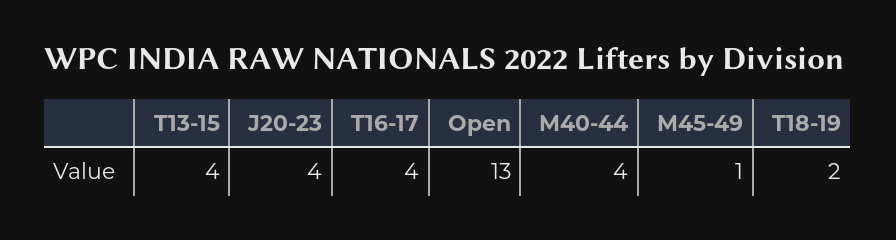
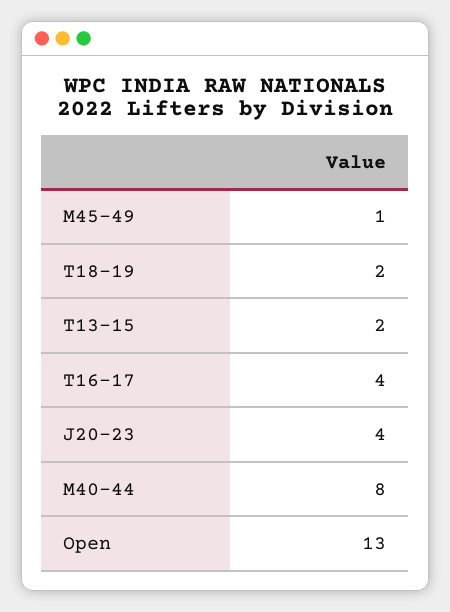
T13-15: 4 -> 2
M40-44: 4 -> 8

